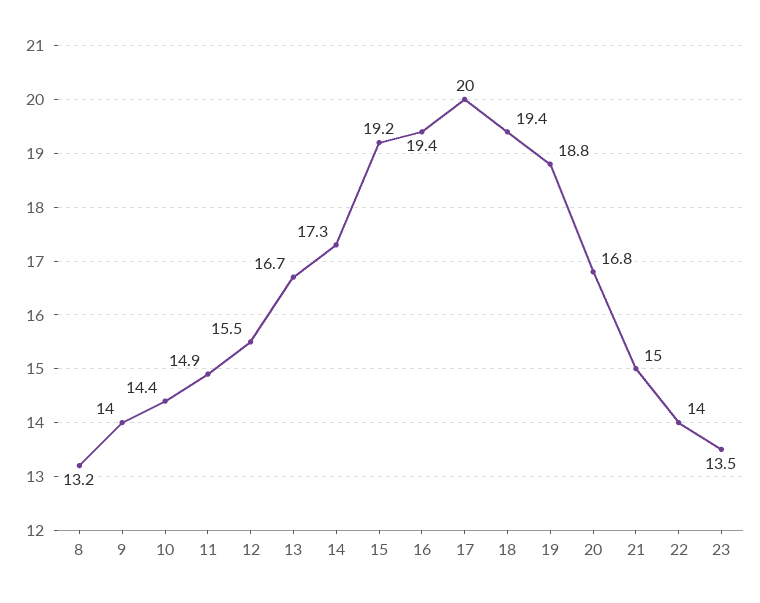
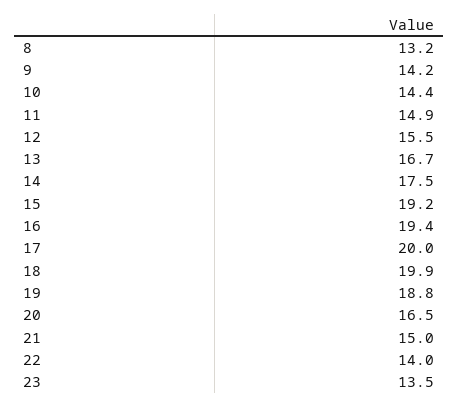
9: 14 -> 14.2
14: 17.3 -> 17.5
18: 19.4 -> 19.9
20: 16.8 -> 16.5

